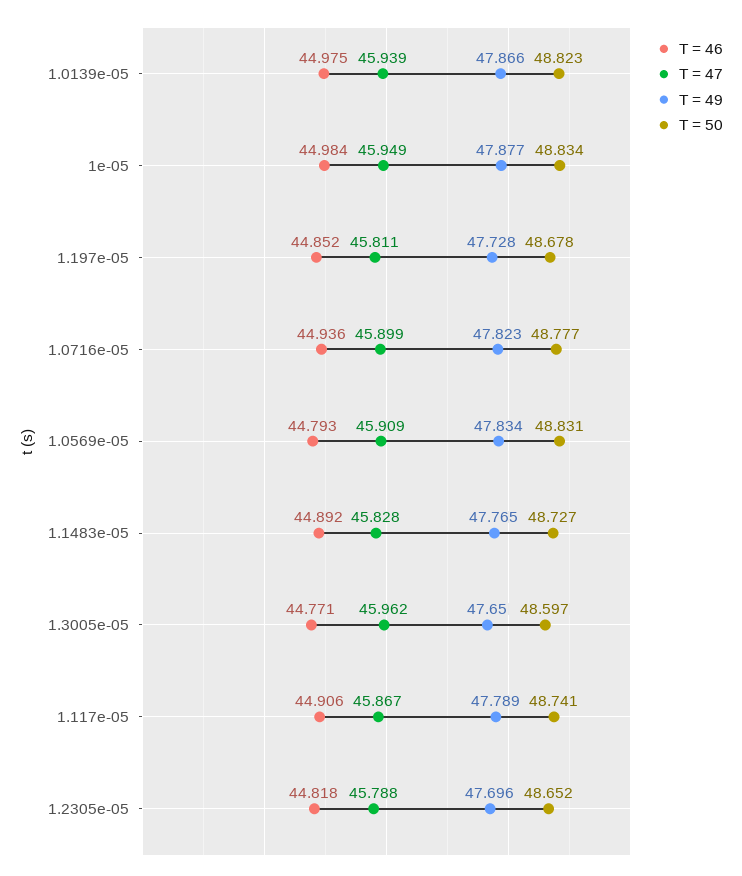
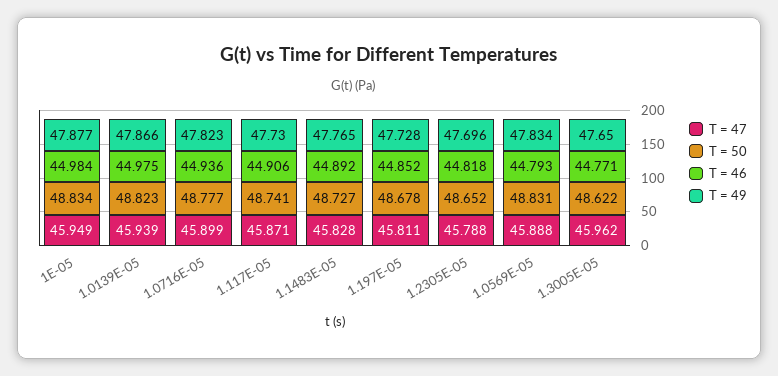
T = 47, 1.0569e-05: 45.909 -> 45.888
T = 50, 1.3005e-05: 48.597 -> 48.622
T = 47, 1.117e-05: 45.867 -> 45.871
T = 49, 1.117e-05: 47.789 -> 47.73

